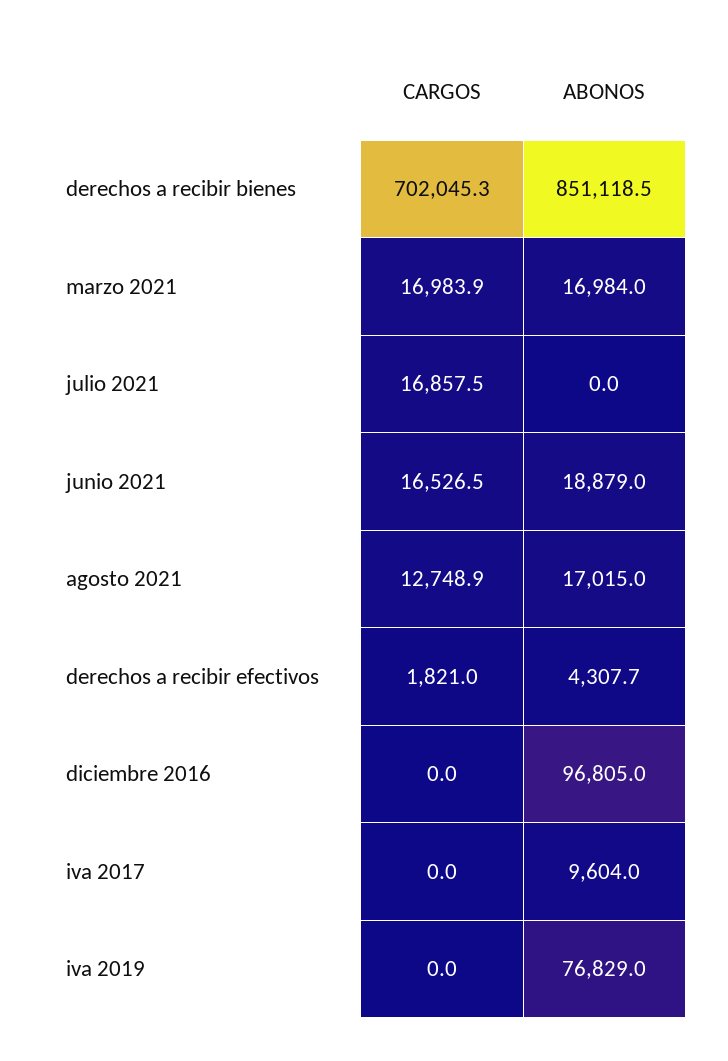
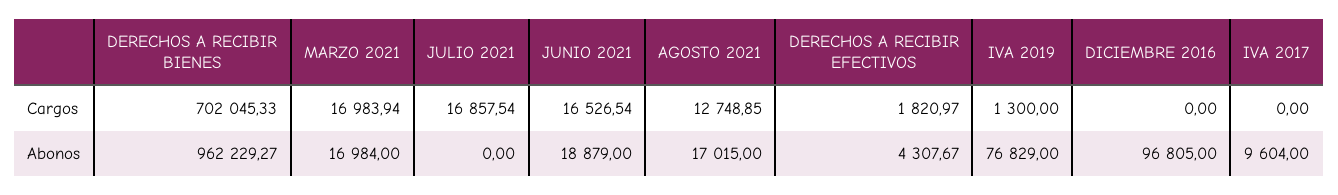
ABONOS, derechos a recibir bienes: 851118.5 -> 962229.27
CARGOS, iva 2019: 0 -> 1300

